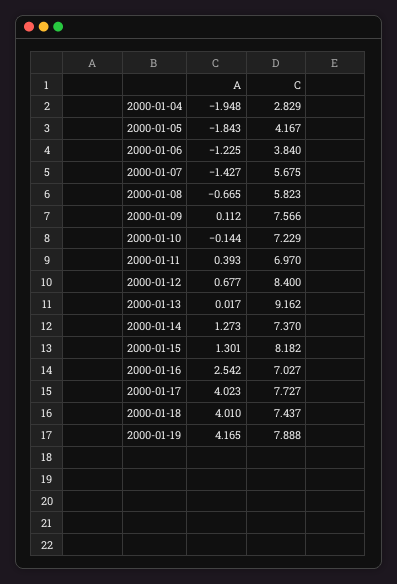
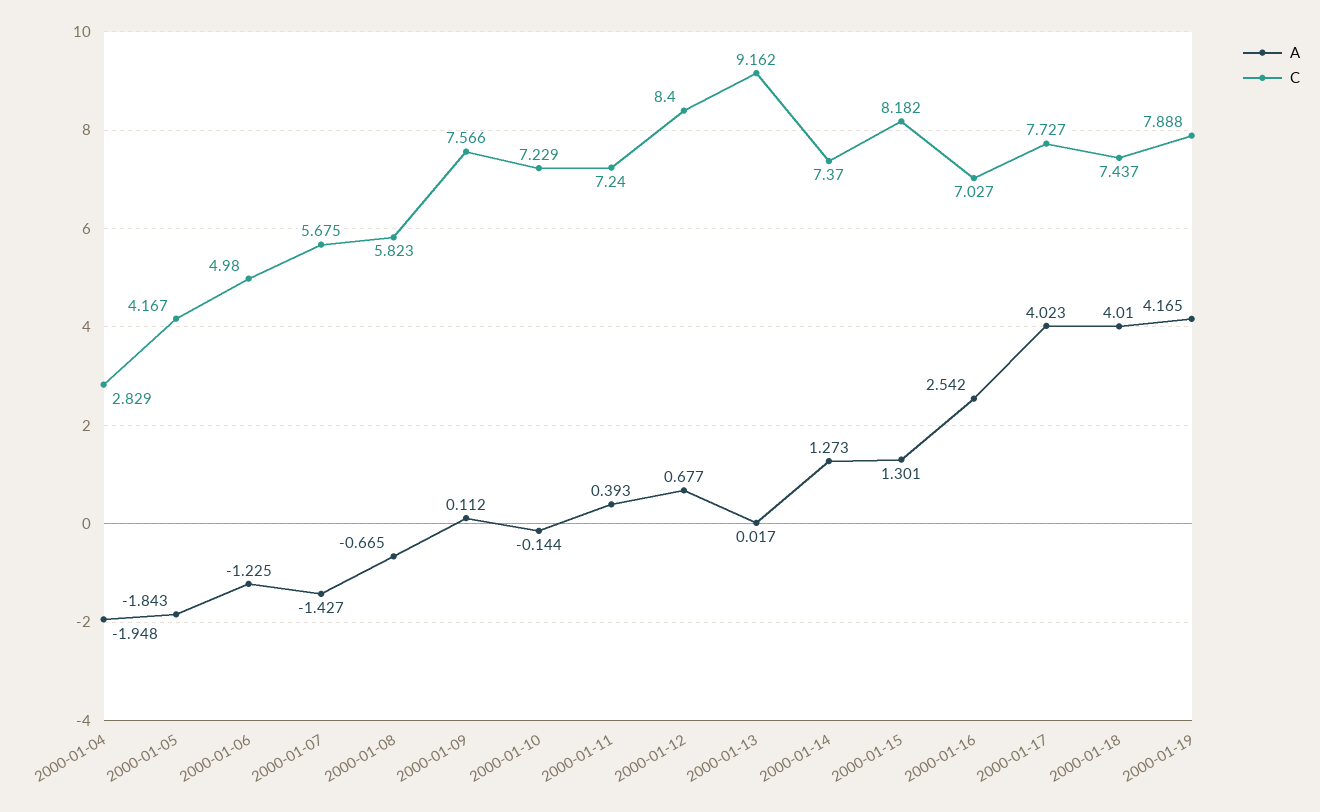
C, 2000-01-06: 3.84 -> 4.98
C, 2000-01-11: 6.97 -> 7.24

